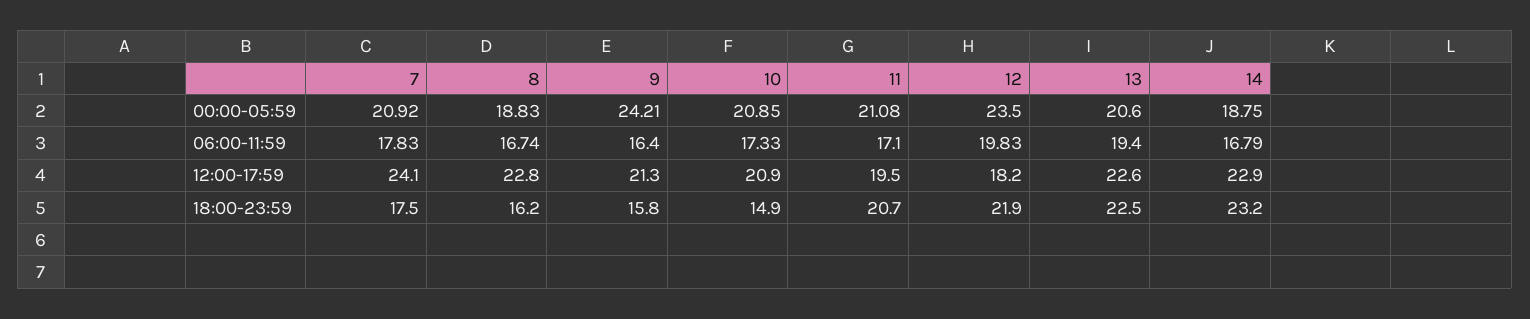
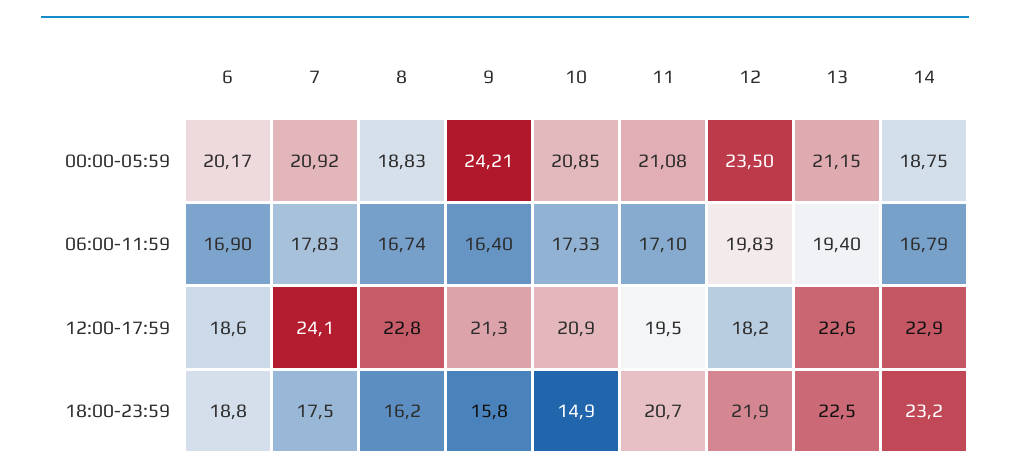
13, 00:00-05:59: 20.6 -> 21.15
6, 00:00-05:59: none -> 20.17
6, 06:00-11:59: none -> 16.9
6, 12:00-17:59: none -> 18.6
6, 18:00-23:59: none -> 18.8

